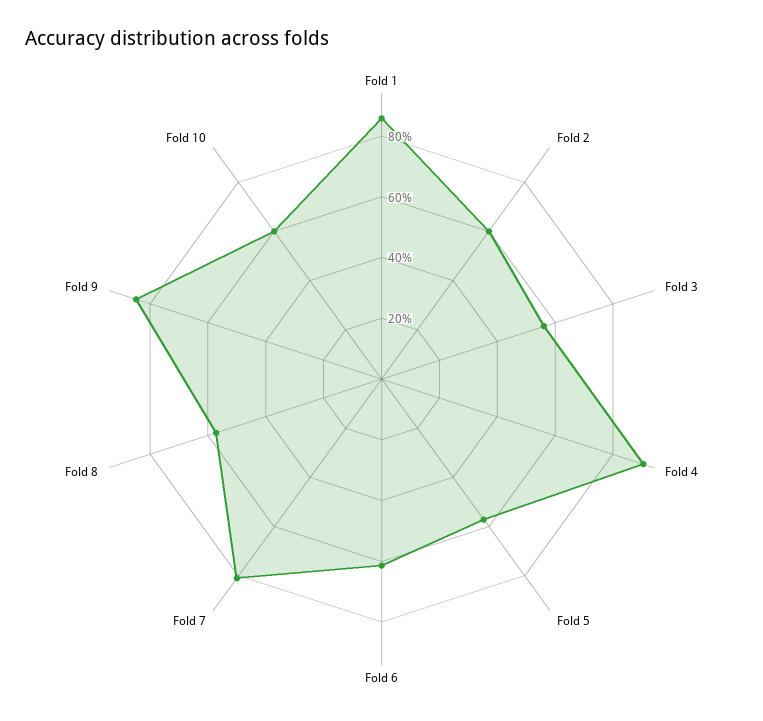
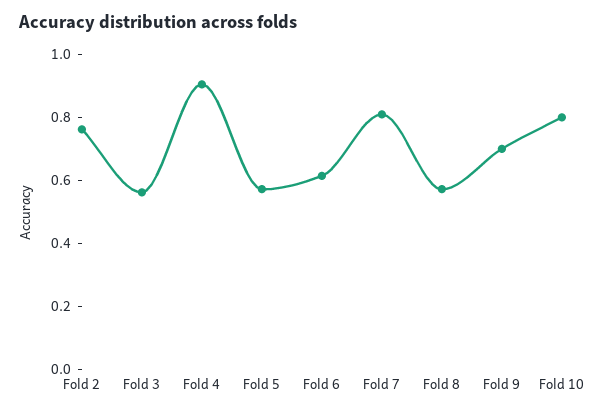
Fold 1: 0.85 -> none
Fold 2: 0.6 -> 0.75
Fold 9: 0.85 -> 0.7
Fold 10: 0.6 -> 0.8

